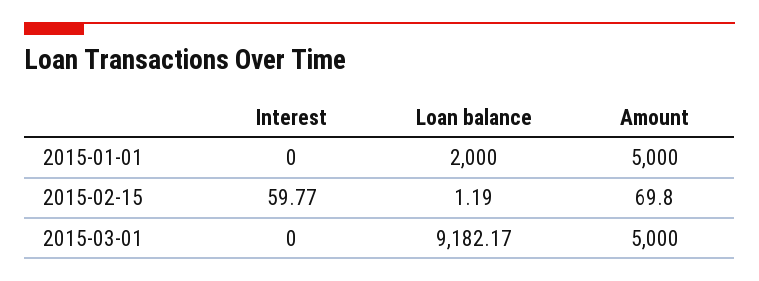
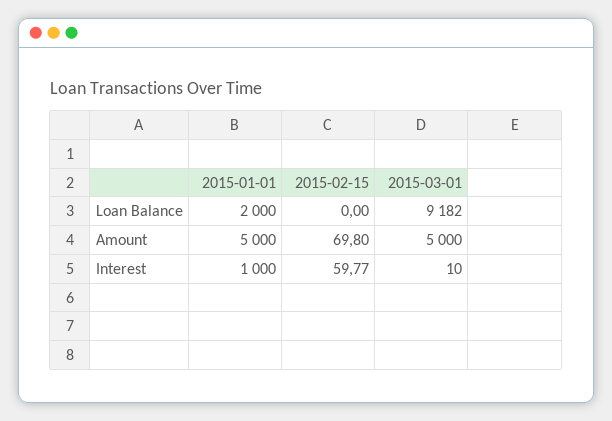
Interest, 2015-01-01: 0 -> 1000
Loan balance, 2015-02-15: 1.19 -> 0
Interest, 2015-03-01: 0 -> 10
Loan balance, 2015-03-01: 9182.17 -> 9182

